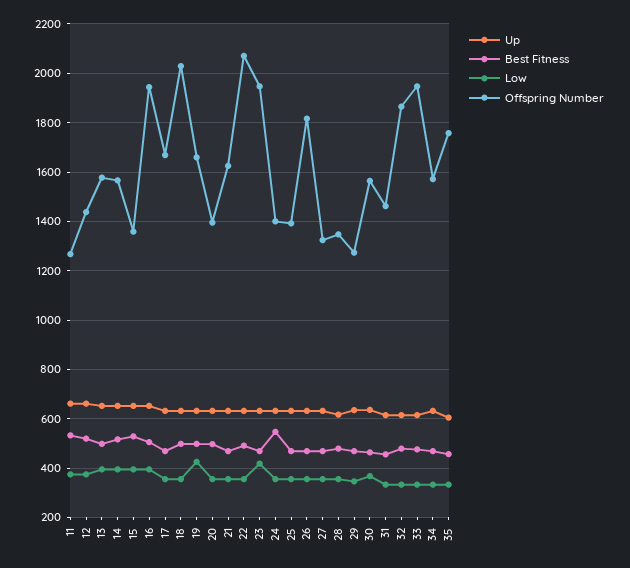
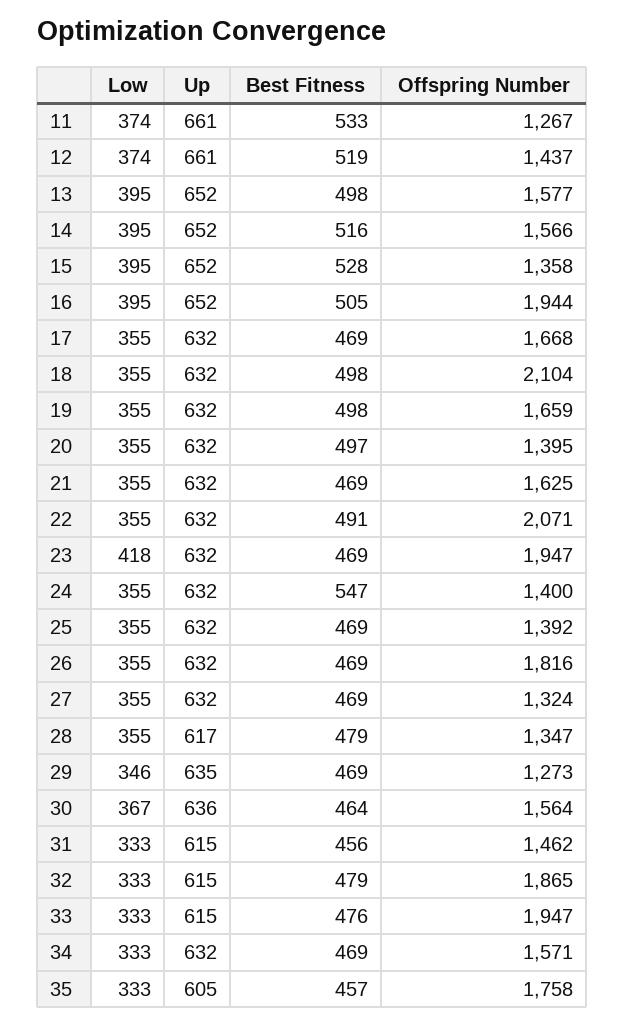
Offspring Number, 18: 2025 -> 2104
Low, 19: 425 -> 355

